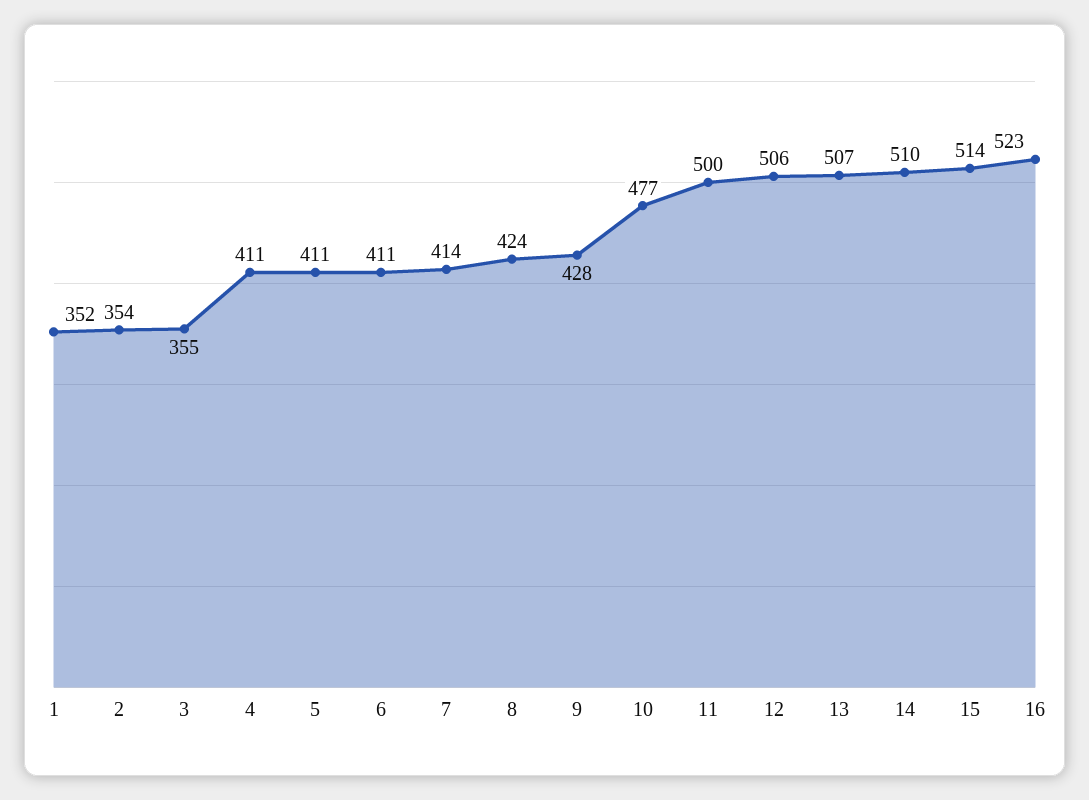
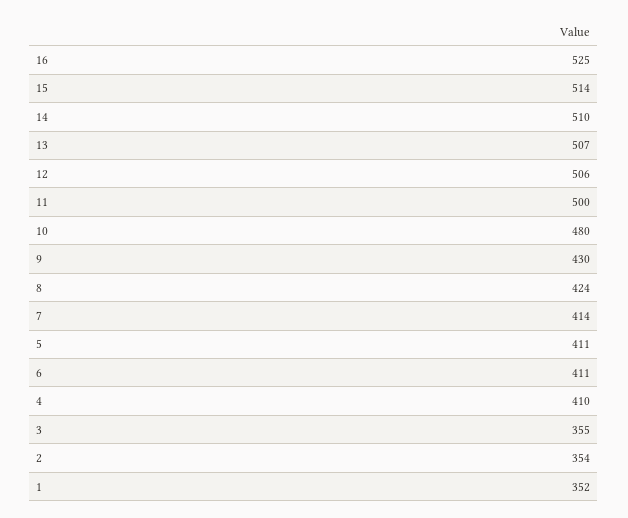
4: 411 -> 410
9: 428 -> 430
10: 477 -> 480
16: 523 -> 525

